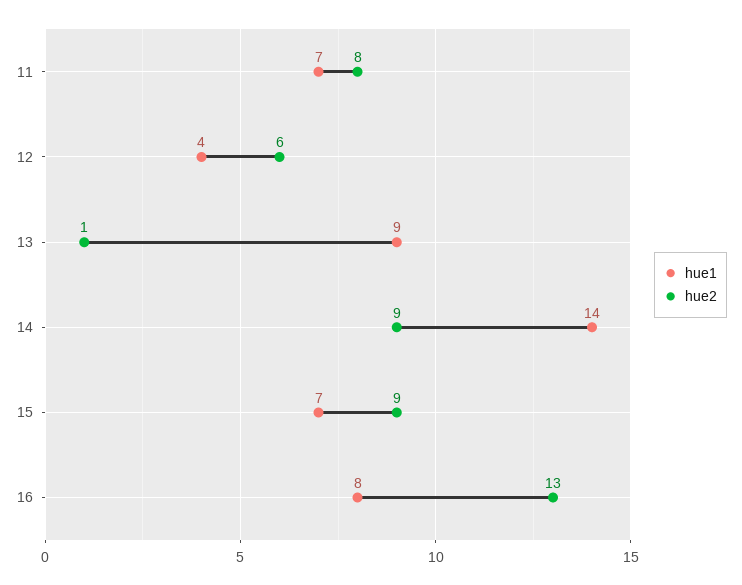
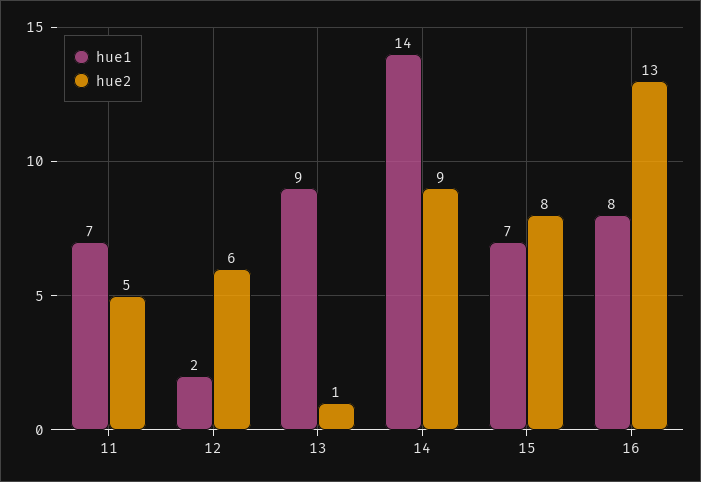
hue2, 11: 8 -> 5
hue1, 12: 4 -> 2
hue2, 15: 9 -> 8

